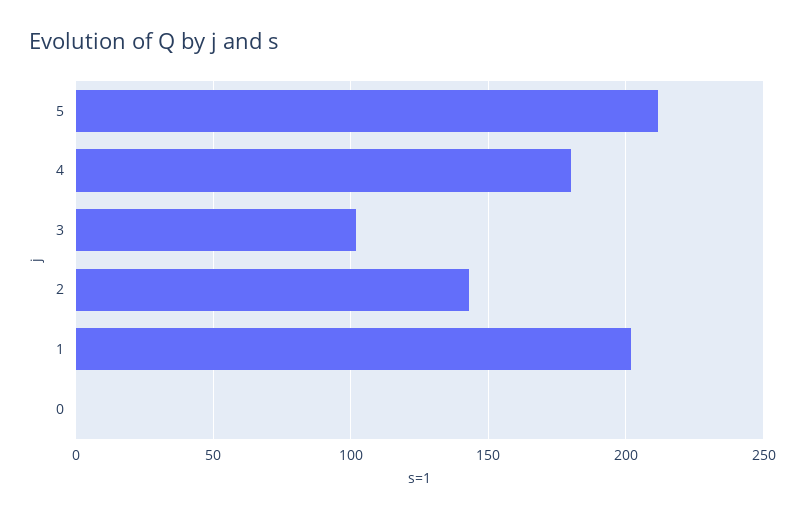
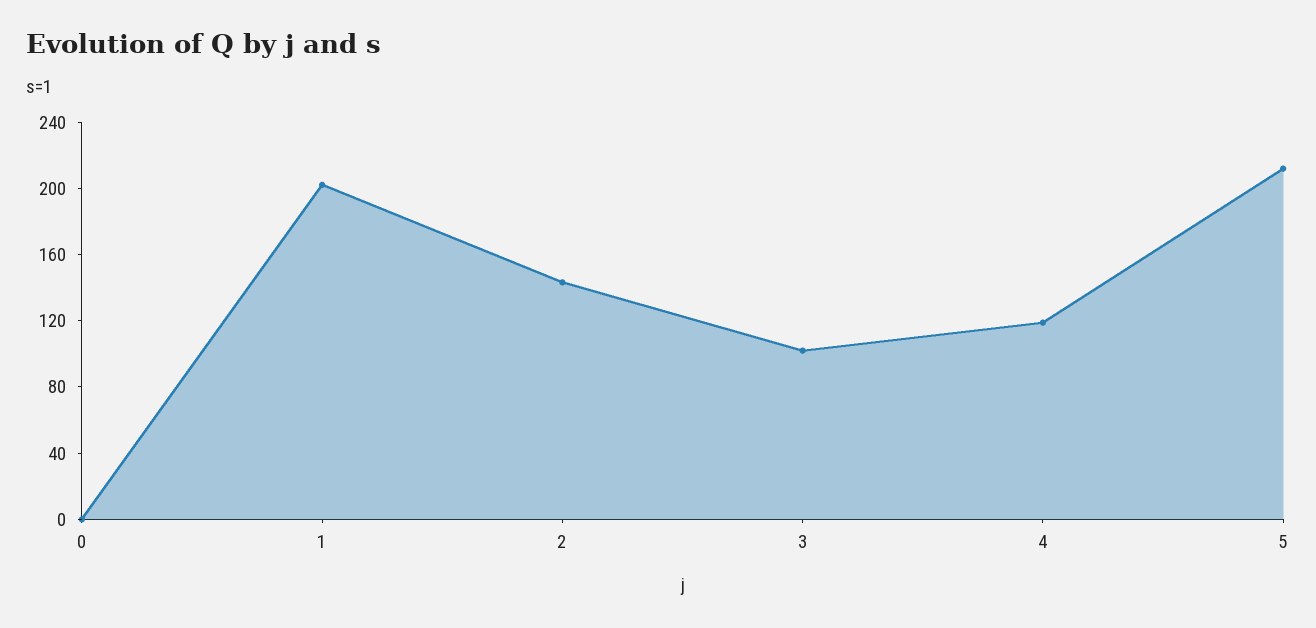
4: 180 -> 120

